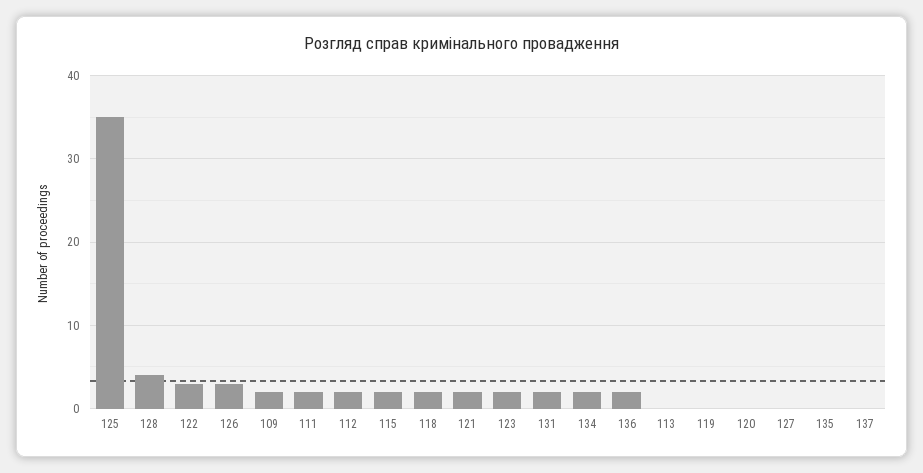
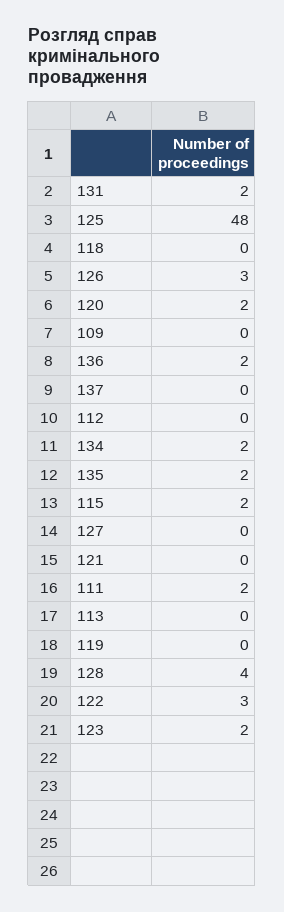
125: 35 -> 48
109: 2 -> 0
112: 2 -> 0
118: 2 -> 0
121: 2 -> 0
120: 0 -> 2
135: 0 -> 2

